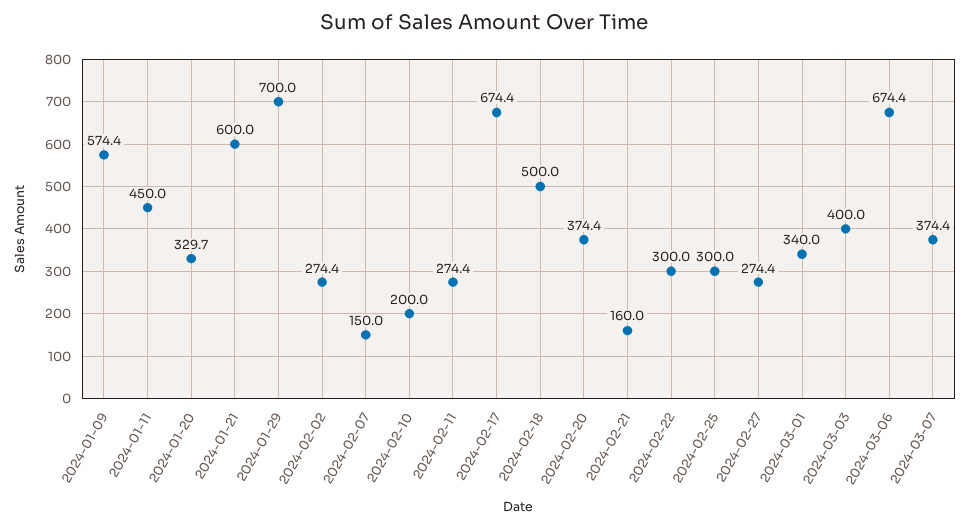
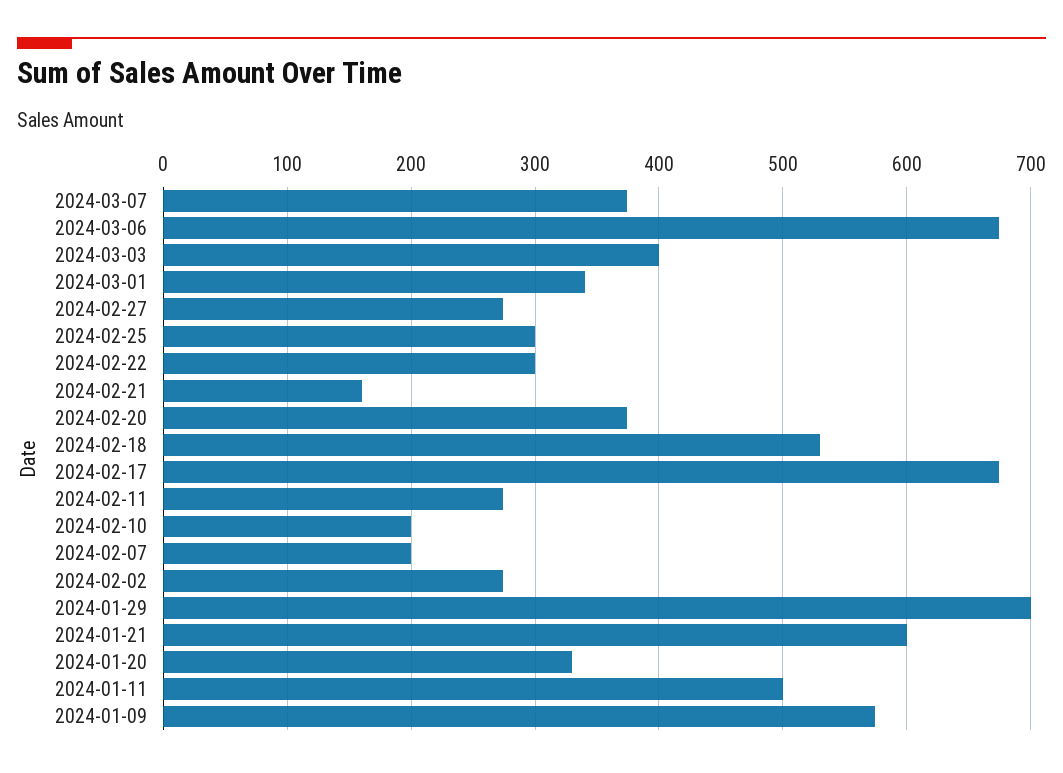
2024-01-11: 450 -> 500
2024-02-07: 150 -> 200
2024-02-18: 500 -> 530

